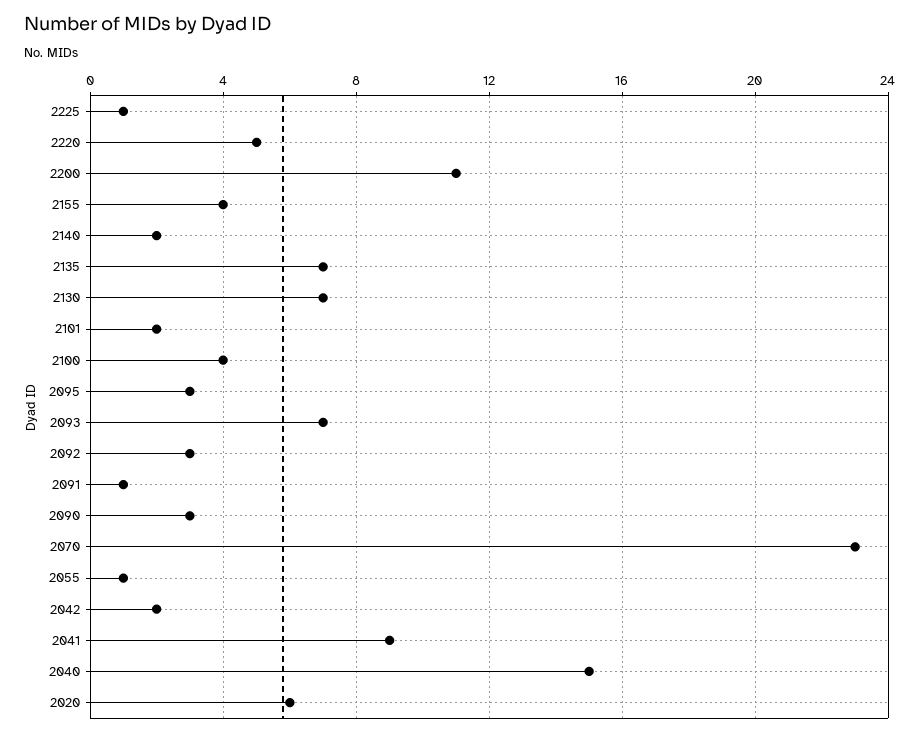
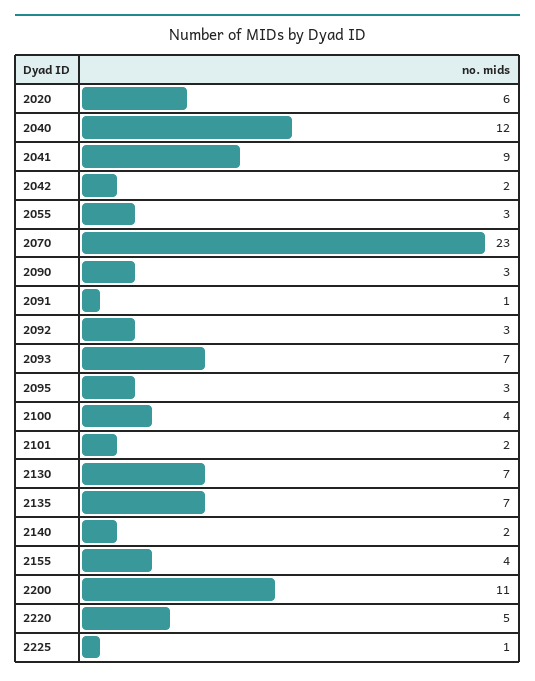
2055: 1 -> 3
2040: 15 -> 12

